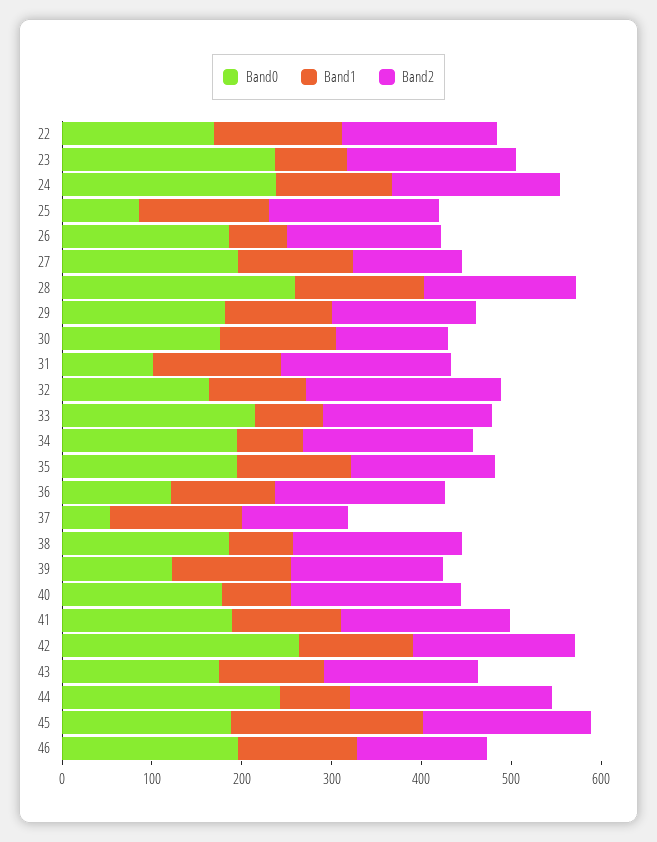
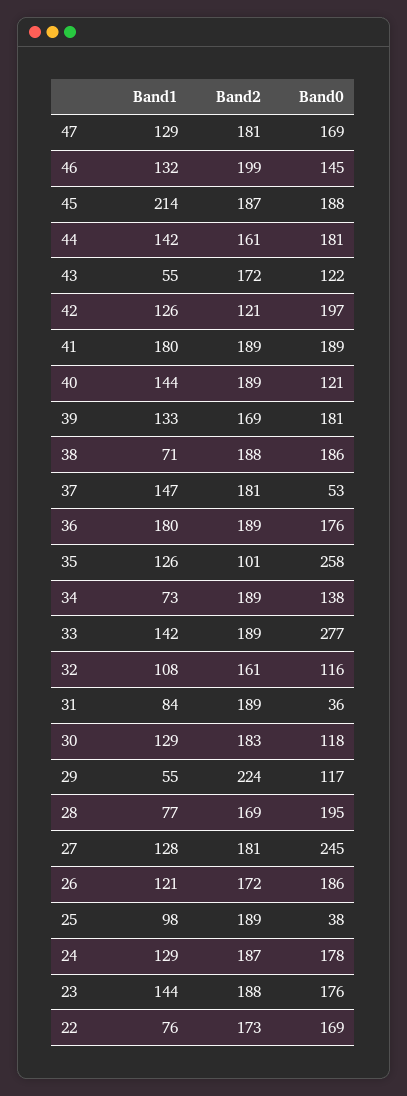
Band1, 22: 140 -> 76
Band0, 23: 240 -> 176
Band1, 23: 80 -> 144
Band0, 24: 240 -> 178
Band0, 25: 80 -> 38
Band1, 25: 140 -> 98
Band1, 26: 60 -> 121
Band0, 27: 200 -> 245
Band2, 27: 120 -> 181
Band0, 28: 260 -> 195
Band1, 28: 140 -> 77
Band0, 29: 180 -> 117
Band1, 29: 120 -> 55
Band2, 29: 160 -> 224
Band0, 30: 180 -> 118
Band2, 30: 120 -> 183
Band0, 31: 100 -> 36
Band1, 31: 140 -> 84
Band0, 32: 160 -> 116
Band2, 32: 220 -> 161
Band0, 33: 220 -> 277
Band1, 33: 80 -> 142
Band0, 34: 200 -> 138
Band0, 35: 200 -> 258
Band2, 35: 160 -> 101
Band0, 36: 120 -> 176
Band1, 36: 120 -> 180
Band2, 37: 120 -> 181
Band0, 39: 120 -> 181
Band0, 40: 180 -> 121
Band1, 40: 80 -> 144
Band1, 41: 120 -> 180
Band0, 42: 260 -> 197
Band2, 42: 180 -> 121
Band0, 43: 180 -> 122
Band1, 43: 120 -> 55
Band0, 44: 240 -> 181
Band1, 44: 80 -> 142
Band2, 44: 220 -> 161
Band0, 46: 200 -> 145
Band2, 46: 140 -> 199
Band1, 47: none -> 129
Band2, 47: none -> 181
Band0, 47: none -> 169

